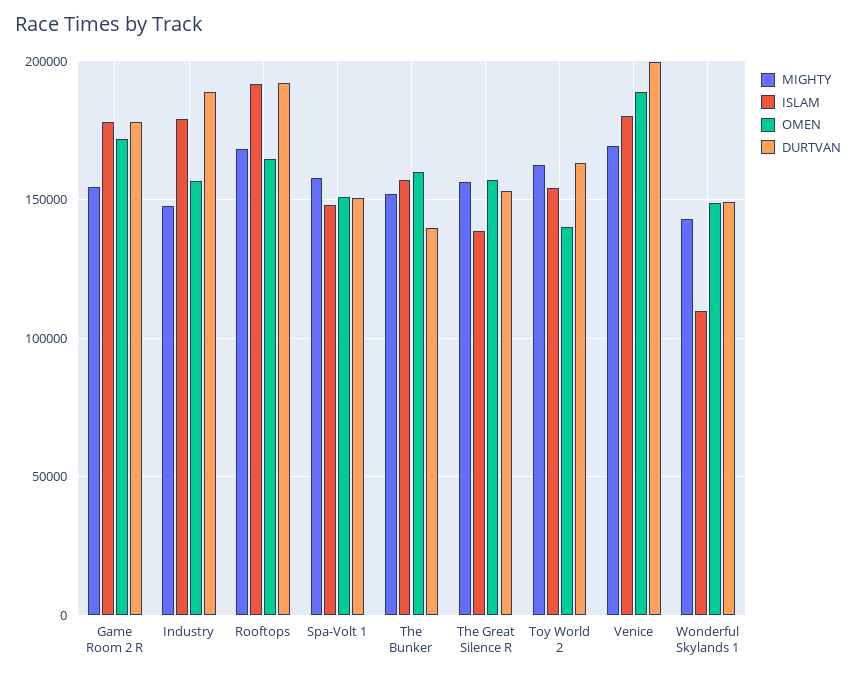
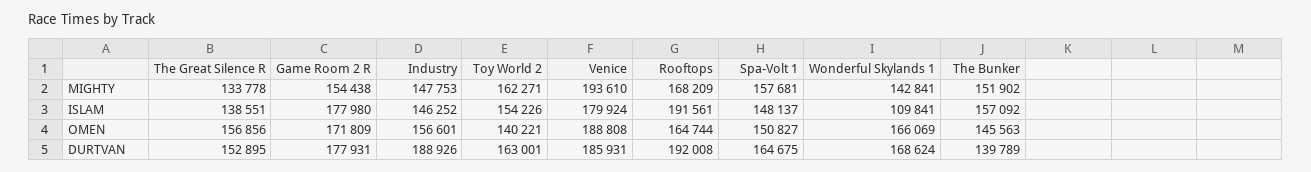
ISLAM, Industry: 180000 -> 146252
DURTVAN, Spa-Volt 1: 150000 -> 164675
OMEN, The Bunker: 160000 -> 145563
MIGHTY, The Great Silence R: 155000 -> 133778
MIGHTY, Venice: 170000 -> 193610
DURTVAN, Venice: 200000 -> 185931
OMEN, Wonderful Skylands 1: 150000 -> 166069
DURTVAN, Wonderful Skylands 1: 150000 -> 168624

